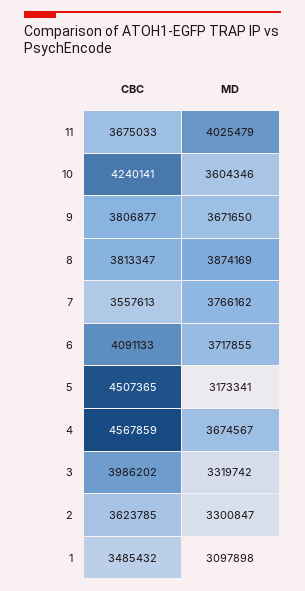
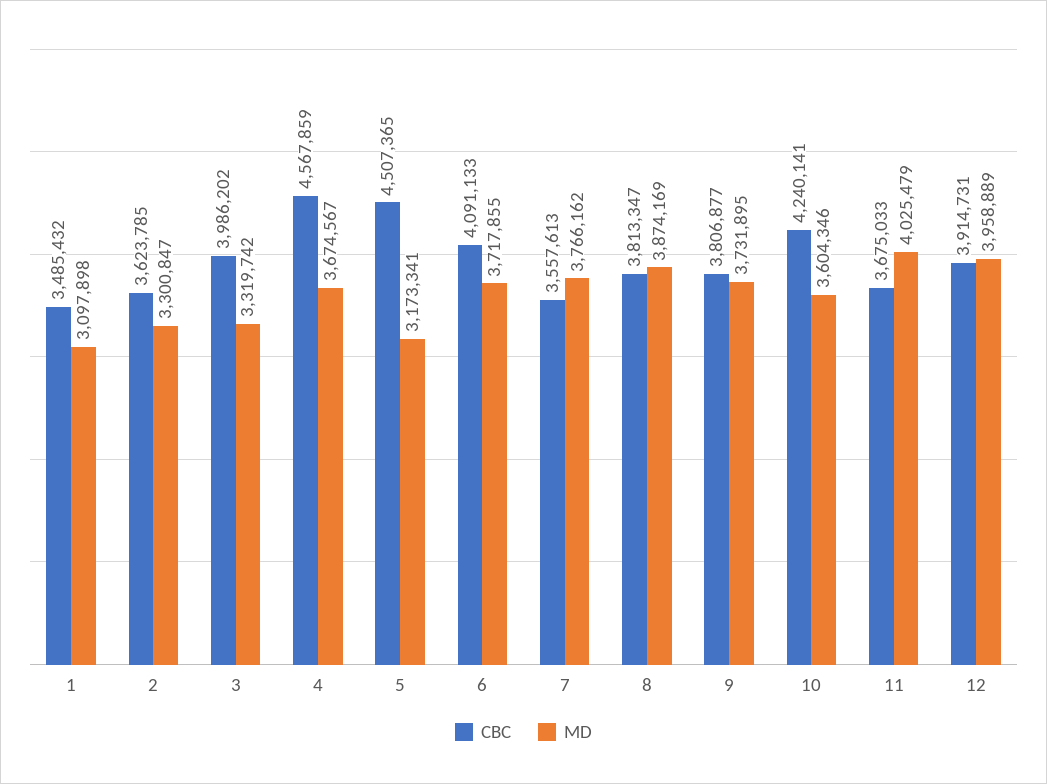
MD, 9: 3671650 -> 3731895
CBC, 12: none -> 3914731
MD, 12: none -> 3958889

